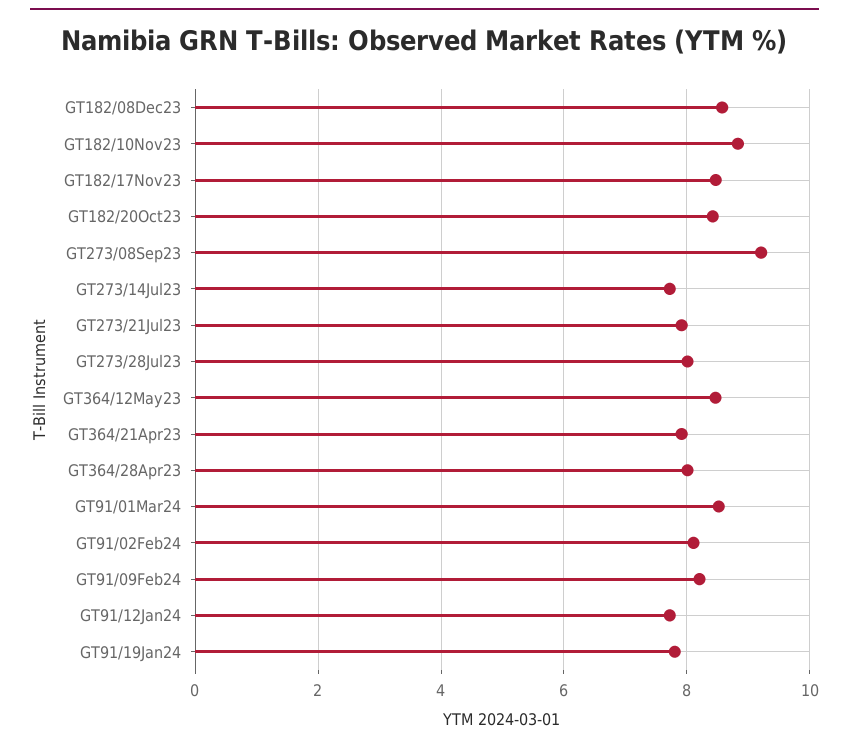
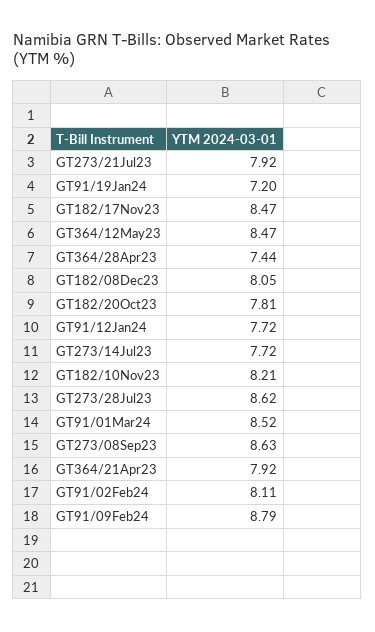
GT182/08Dec23: 8.6 -> 8.05
GT182/10Nov23: 8.8 -> 8.21
GT182/20Oct23: 8.4 -> 7.81
GT273/08Sep23: 9.2 -> 8.63
GT273/28Jul23: 8 -> 8.62
GT364/28Apr23: 8 -> 7.44
GT91/09Feb24: 8.2 -> 8.79
GT91/19Jan24: 7.8 -> 7.2

